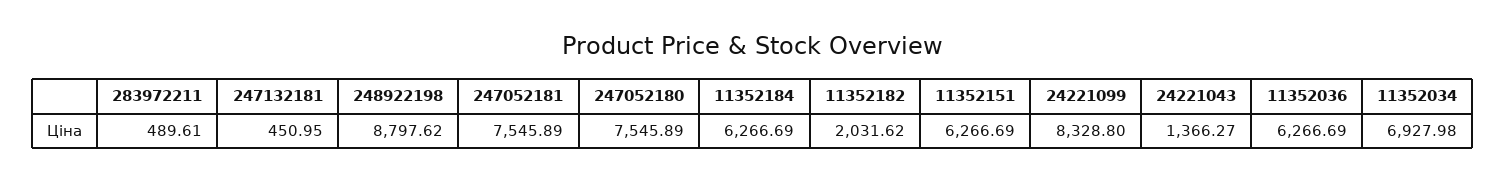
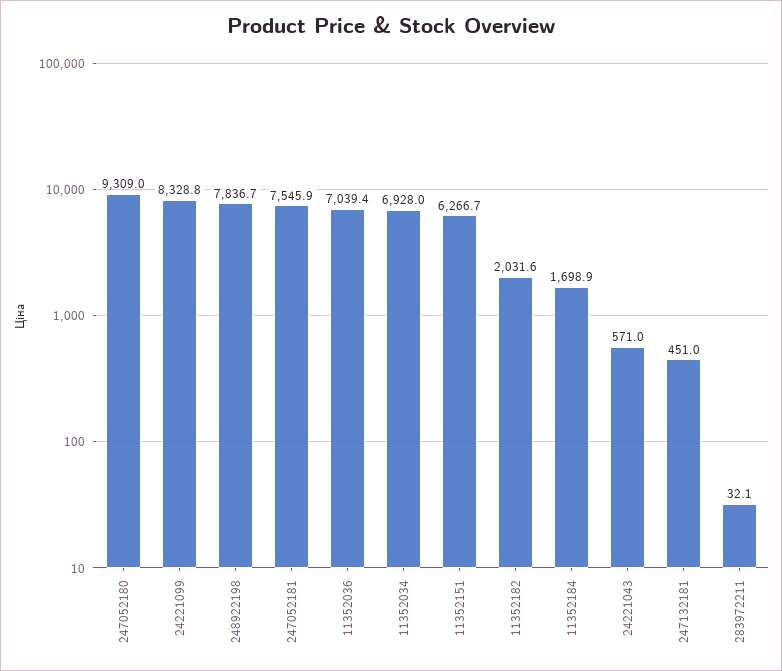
283972211: 489.61 -> 32.1
248922198: 8797.62 -> 7836.7
247052180: 7545.89 -> 9309
11352184: 6266.69 -> 1698.9
24221043: 1366.27 -> 571
11352036: 6266.69 -> 7039.4

